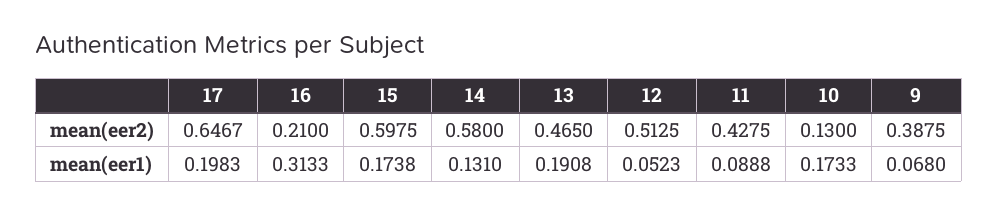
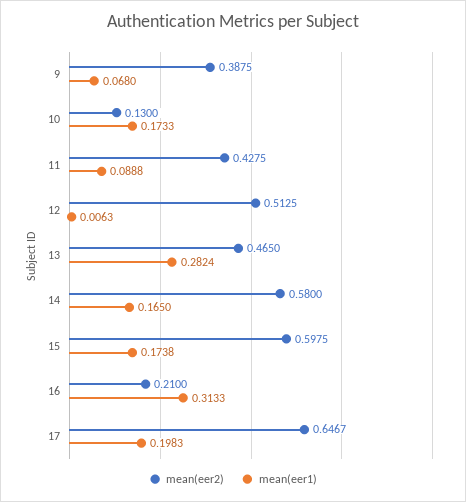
mean(eer1), 14: 0.131 -> 0.165
mean(eer1), 13: 0.1908 -> 0.2824
mean(eer1), 12: 0.0523 -> 0.0063

